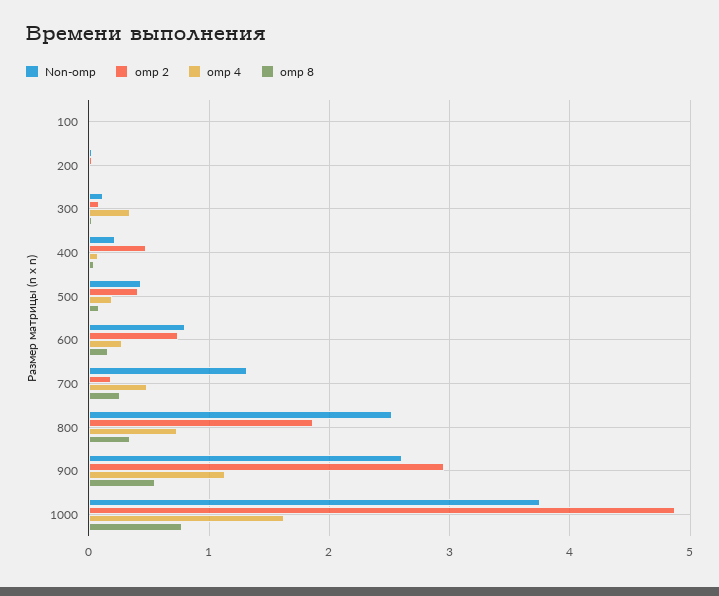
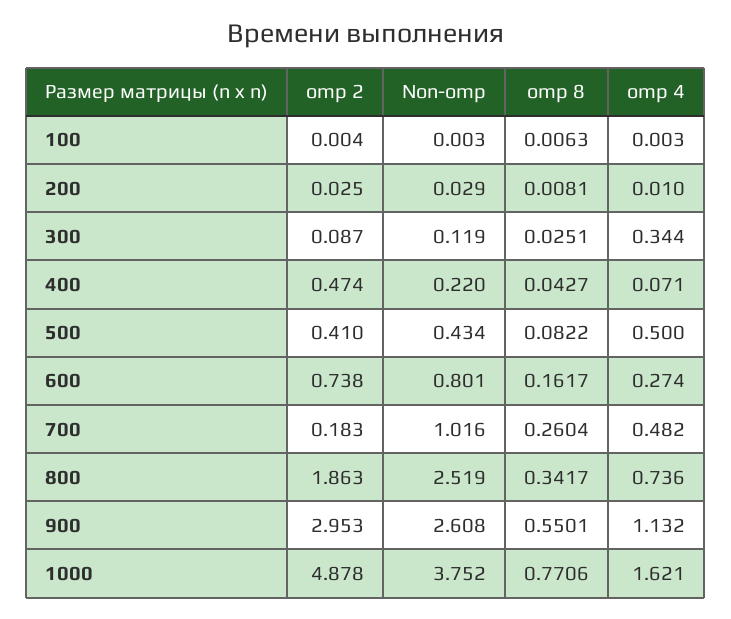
omp 4, 500: 0.2 -> 0.5
Non-omp, 700: 1.3 -> 1.016

